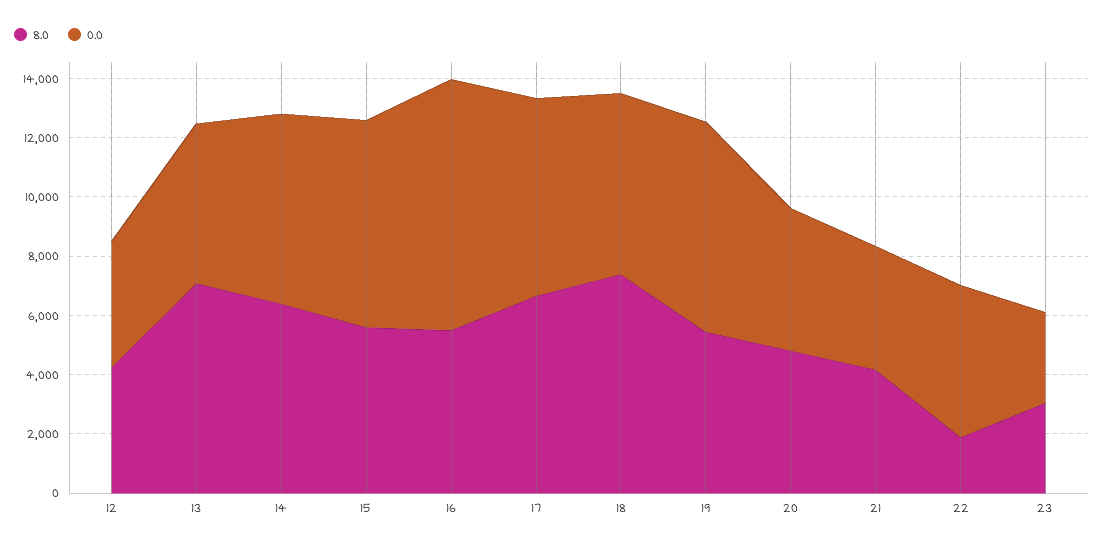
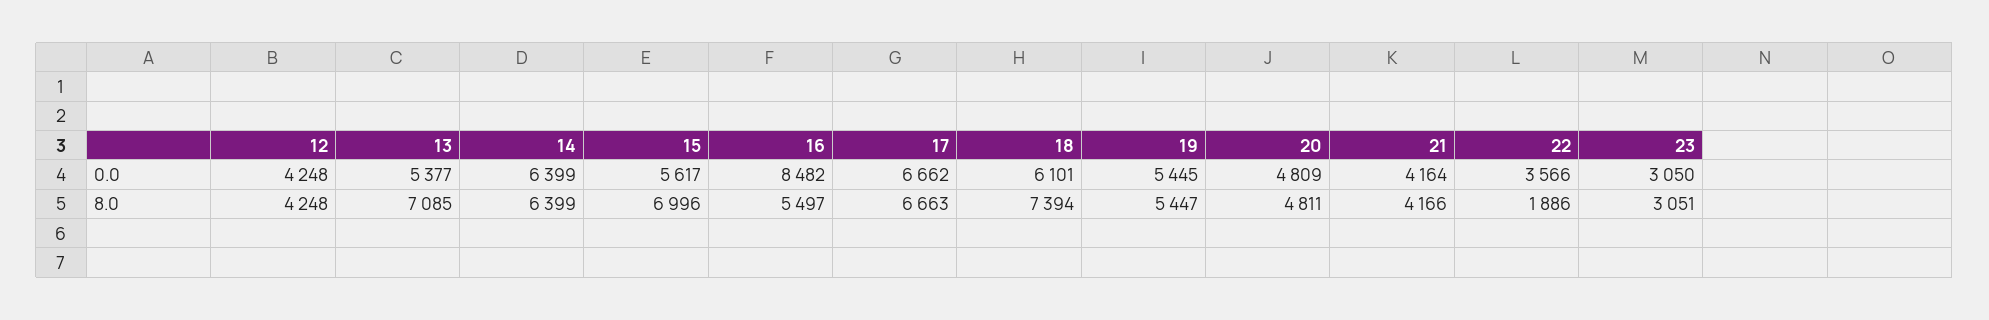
8.0, 15: 5500 -> 6996
0.0, 15: 7000 -> 5617
0.0, 19: 7000 -> 5445
0.0, 22: 5000 -> 3566

